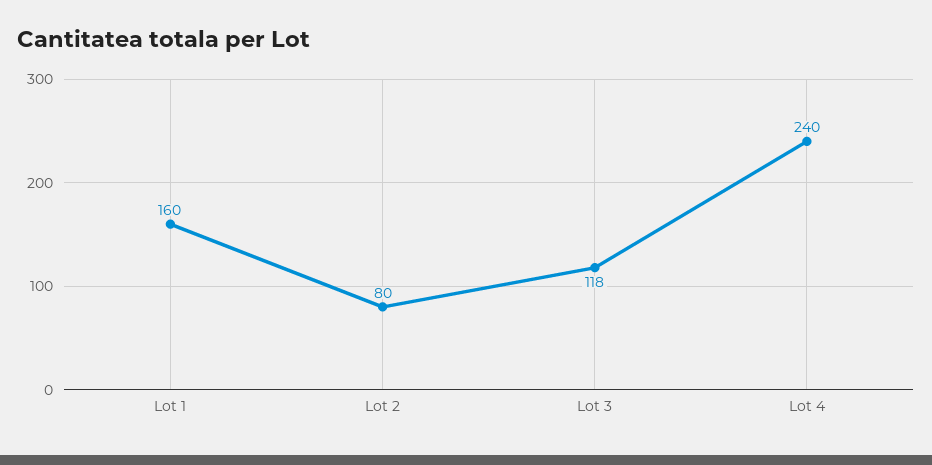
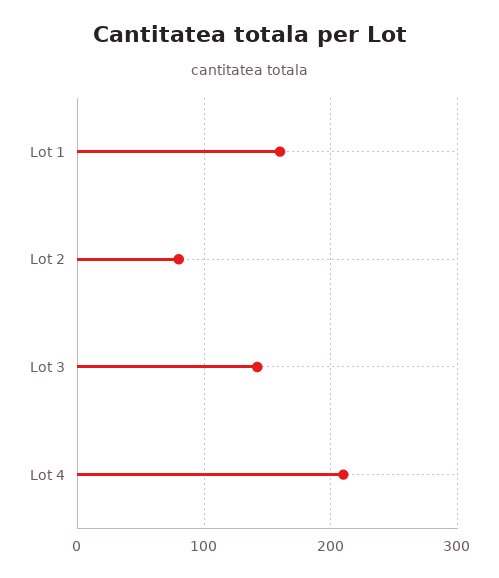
Lot 3: 118 -> 140
Lot 4: 240 -> 210

